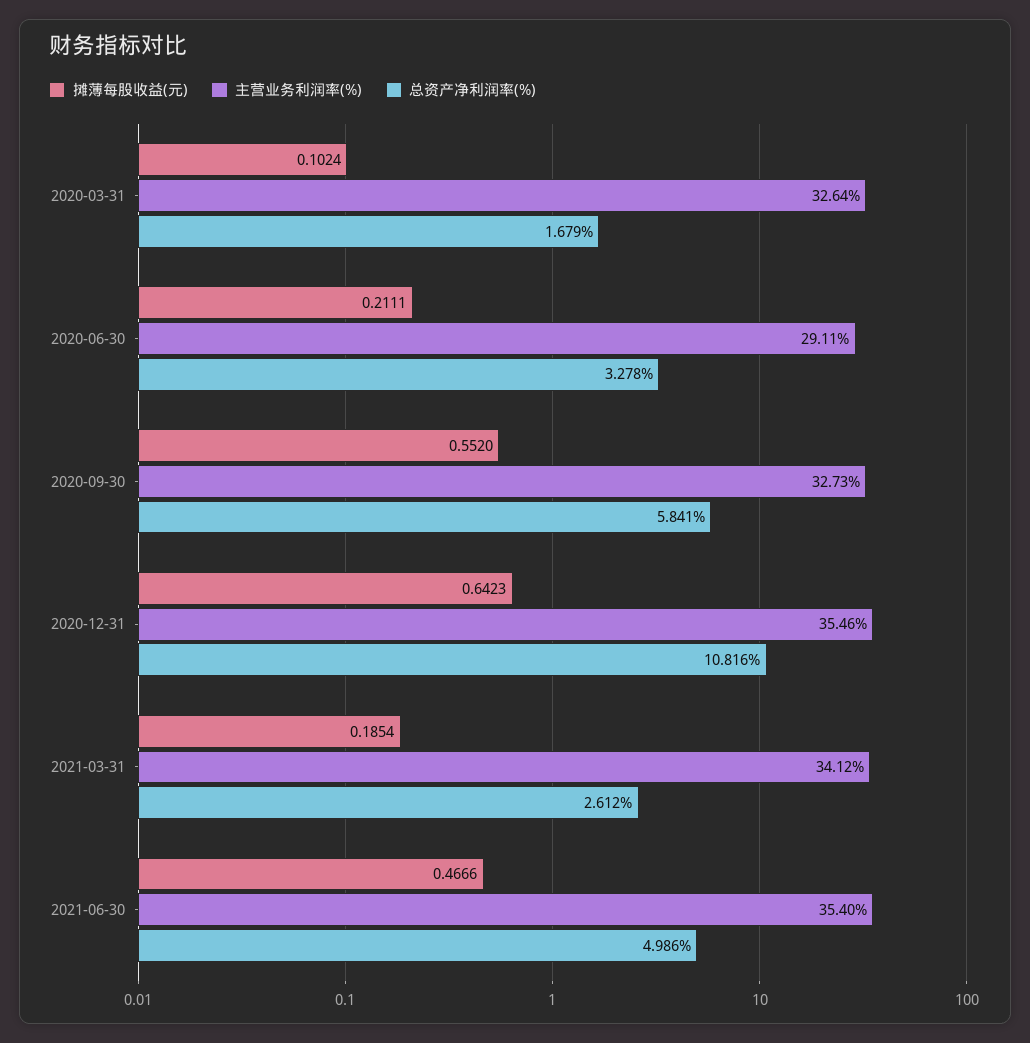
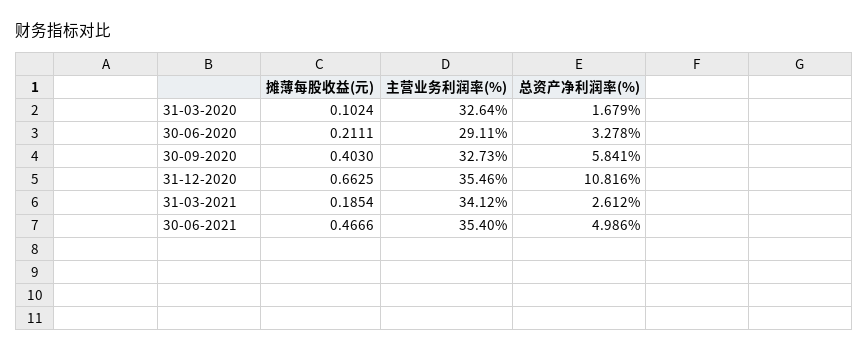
摊薄每股收益(元), 2020-09-30: 0.552 -> 0.403
摊薄每股收益(元), 2020-12-31: 0.6423 -> 0.6625

